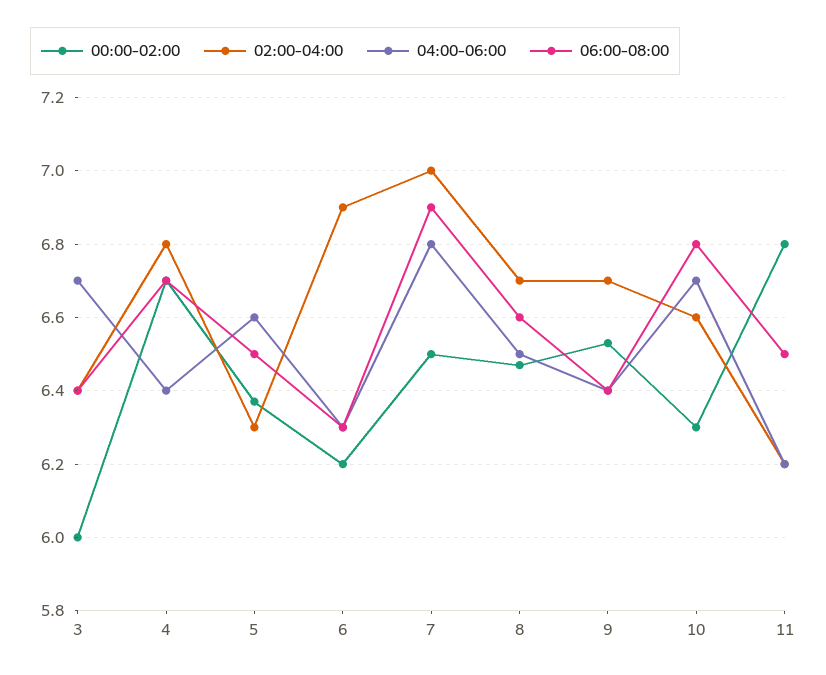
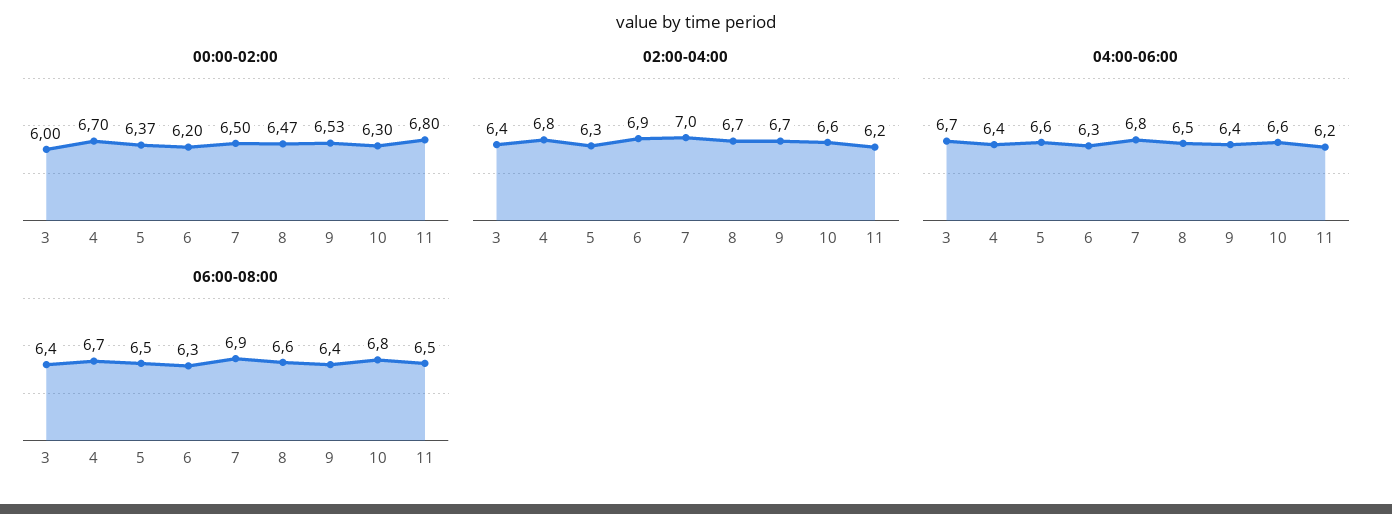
04:00-06:00, 10: 6.7 -> 6.6

